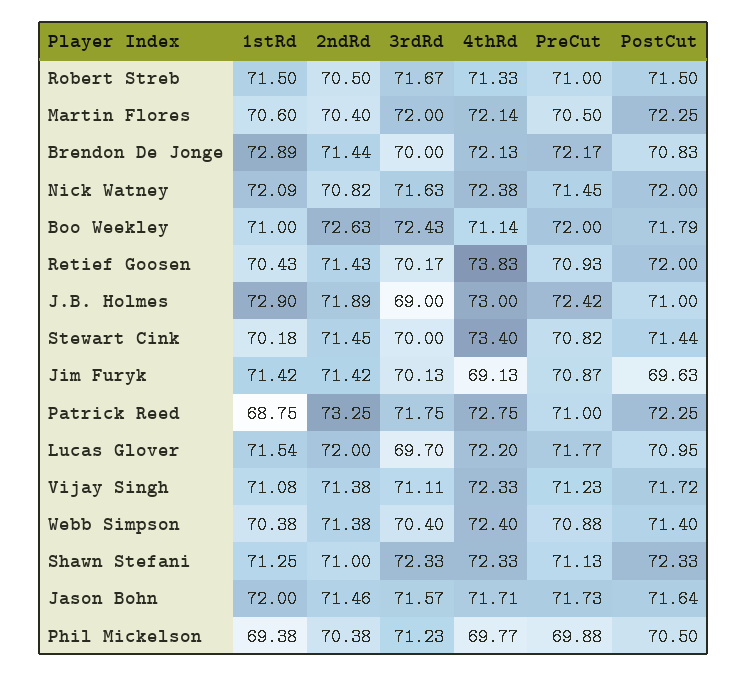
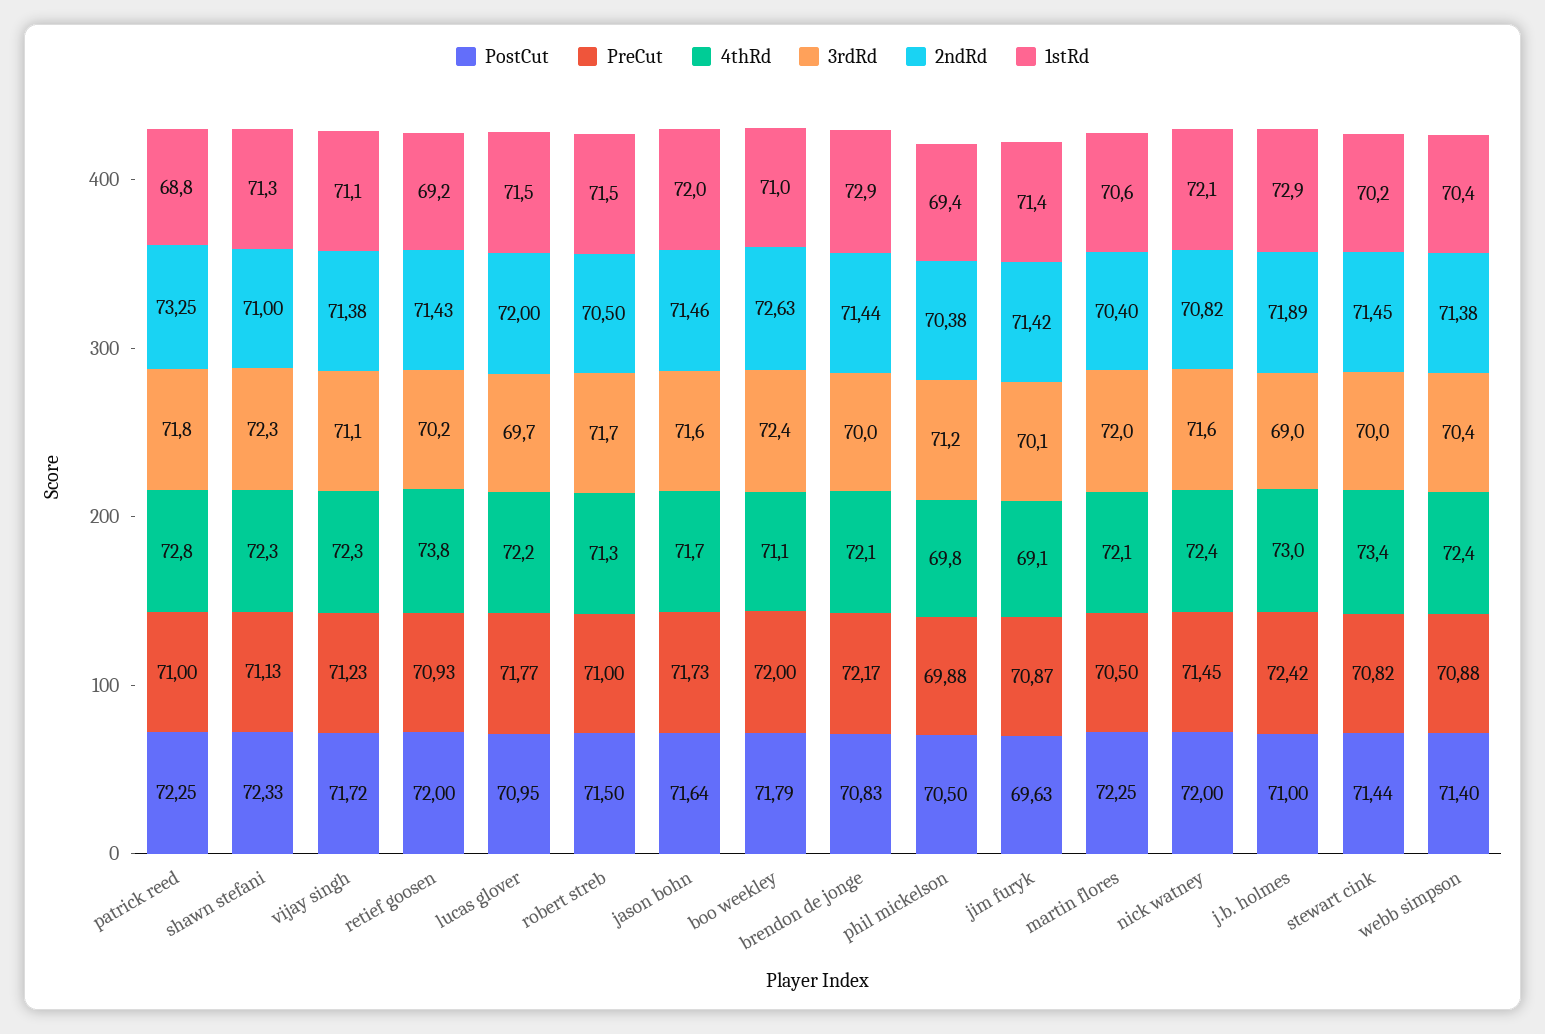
1stRd, Retief Goosen: 70.43 -> 69.2

